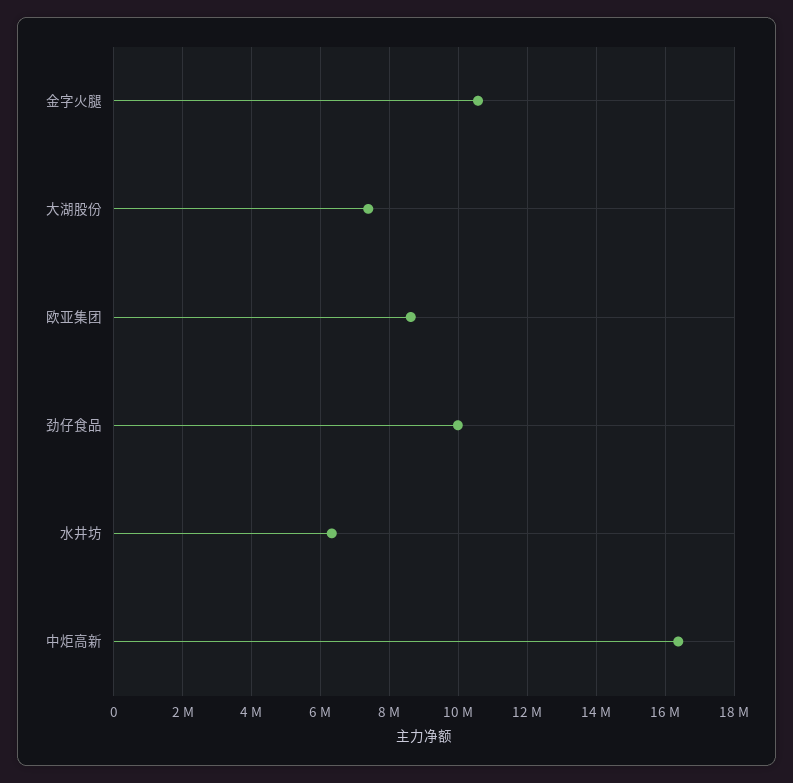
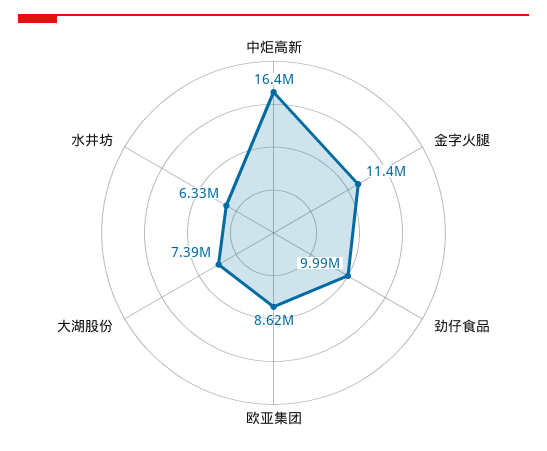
金字火腿: 10600000 -> 11400000

